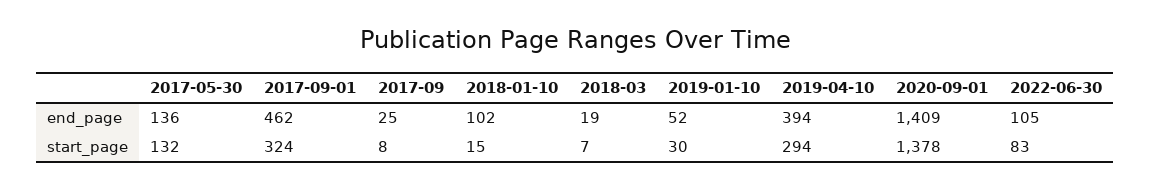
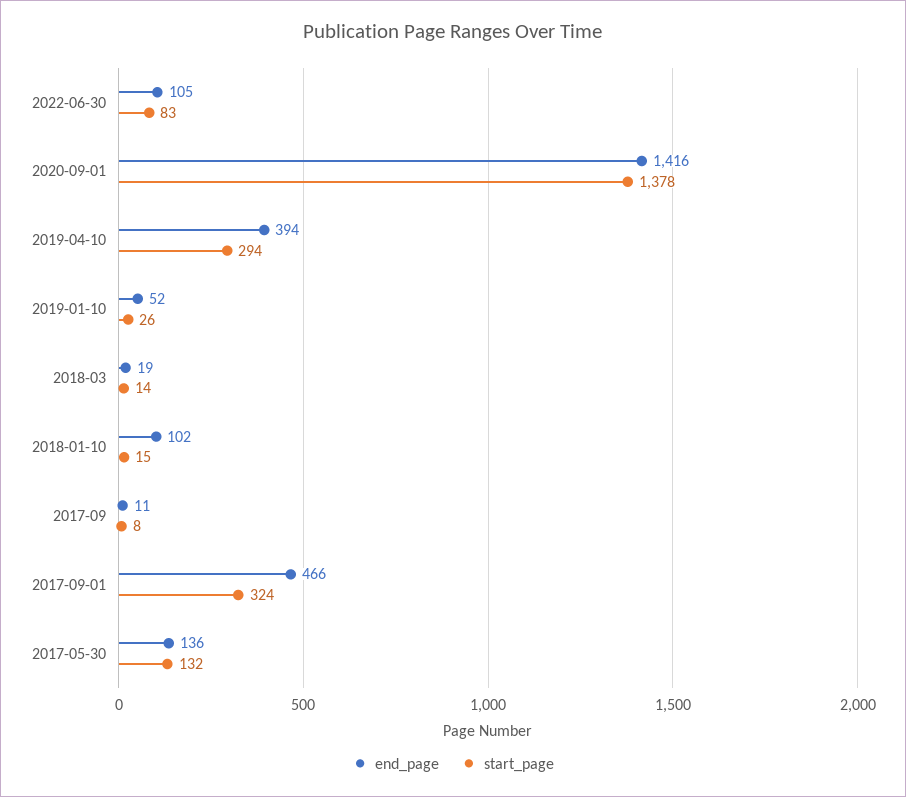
end_page, 2017-09-01: 462 -> 466
end_page, 2017-09: 25 -> 11
end_page, 2020-09-01: 1409 -> 1416
start_page, 2018-03: 7 -> 14
start_page, 2019-01-10: 30 -> 26

